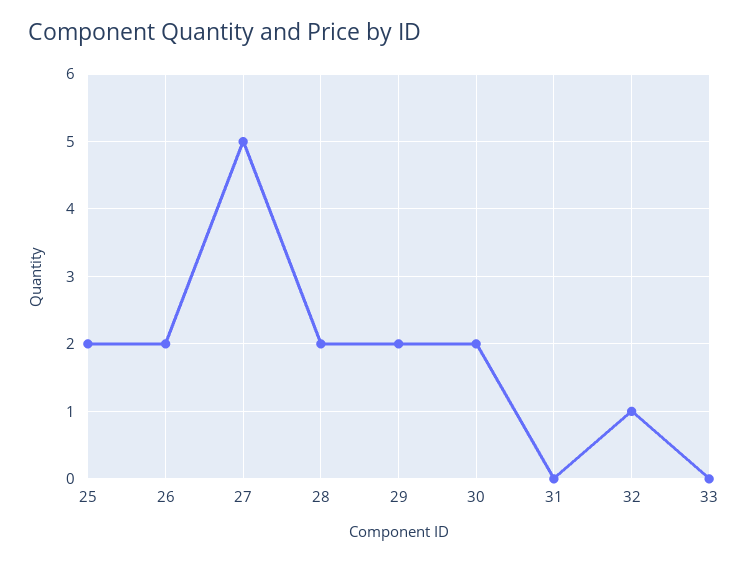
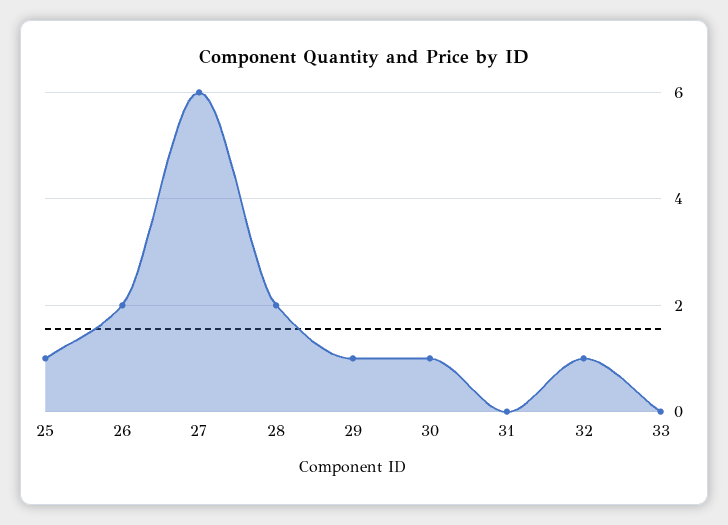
25: 2 -> 1
27: 5 -> 6
29: 2 -> 1
30: 2 -> 1

